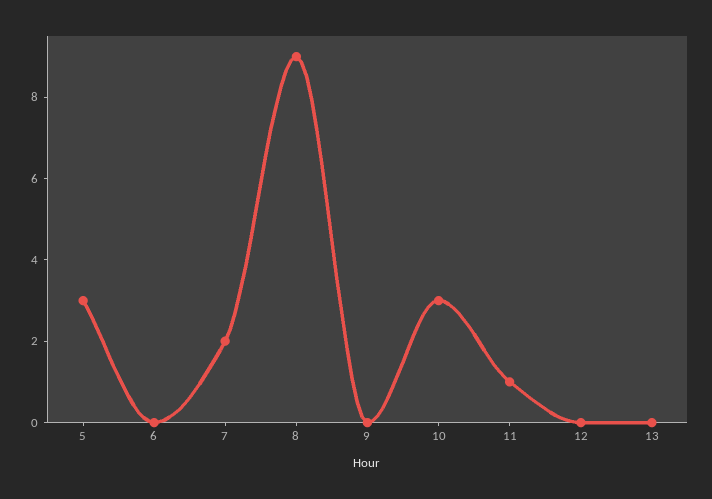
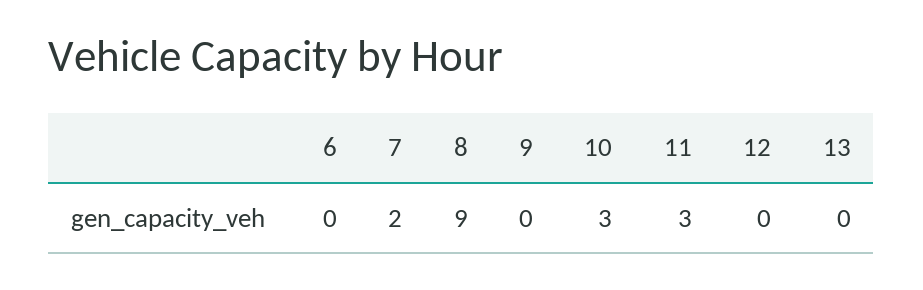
5: 3 -> none
11: 1 -> 3

